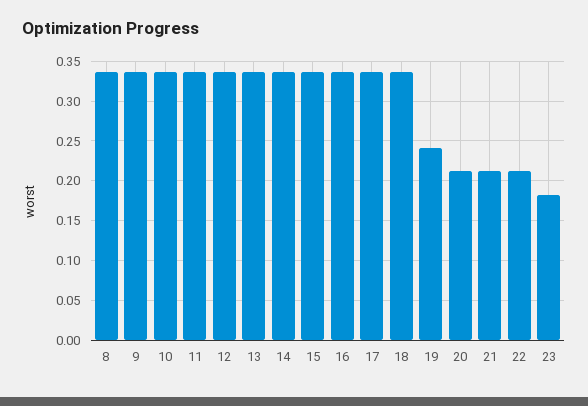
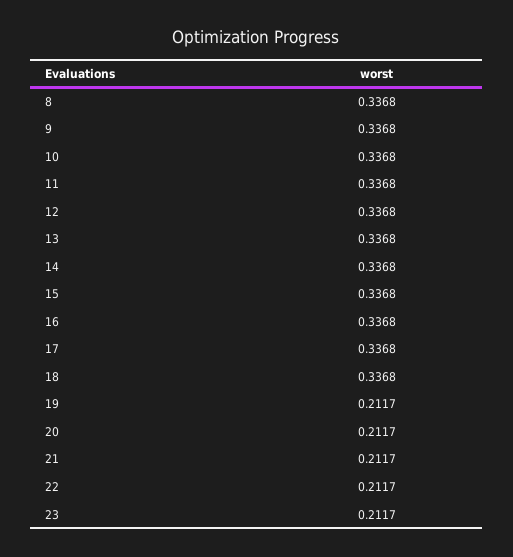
19: 0.24 -> 0.2117
23: 0.18 -> 0.2117

